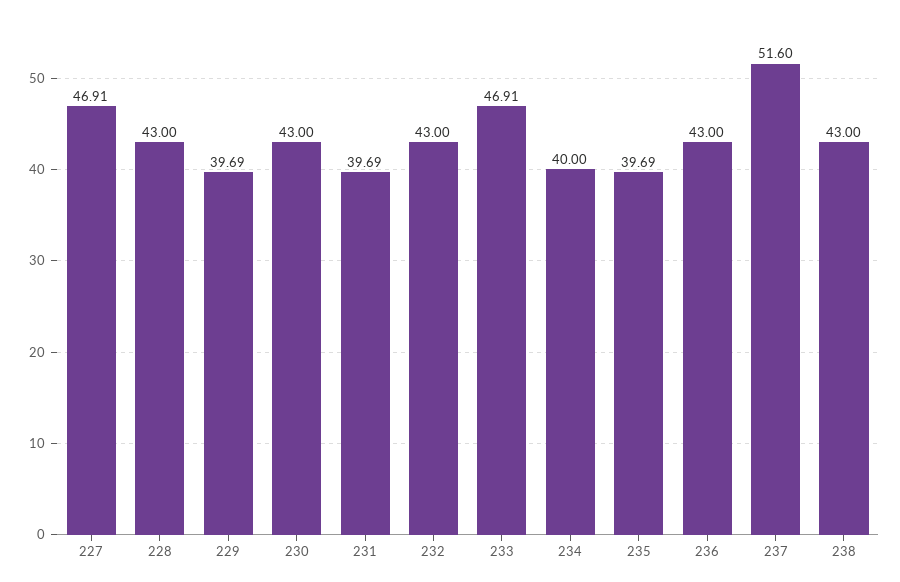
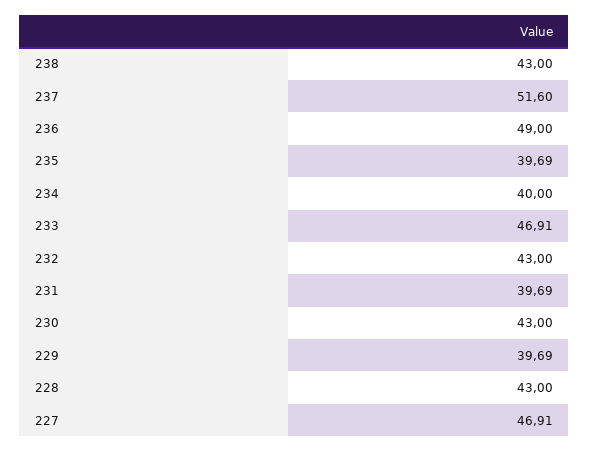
236: 43 -> 49

